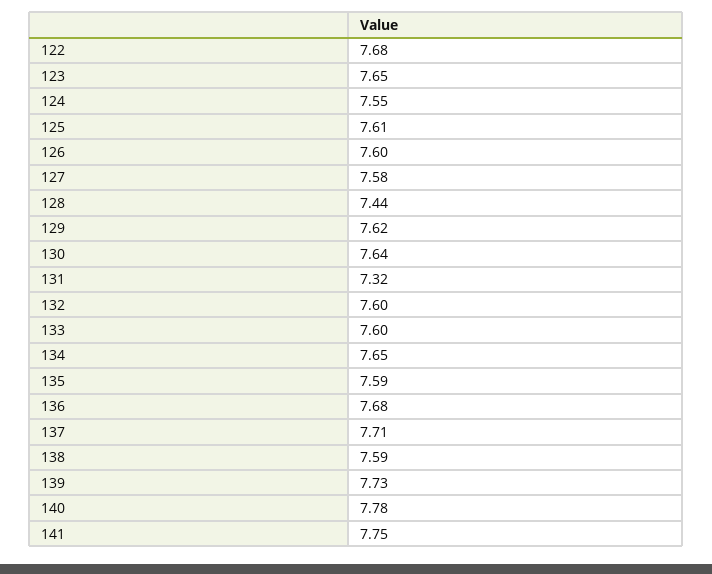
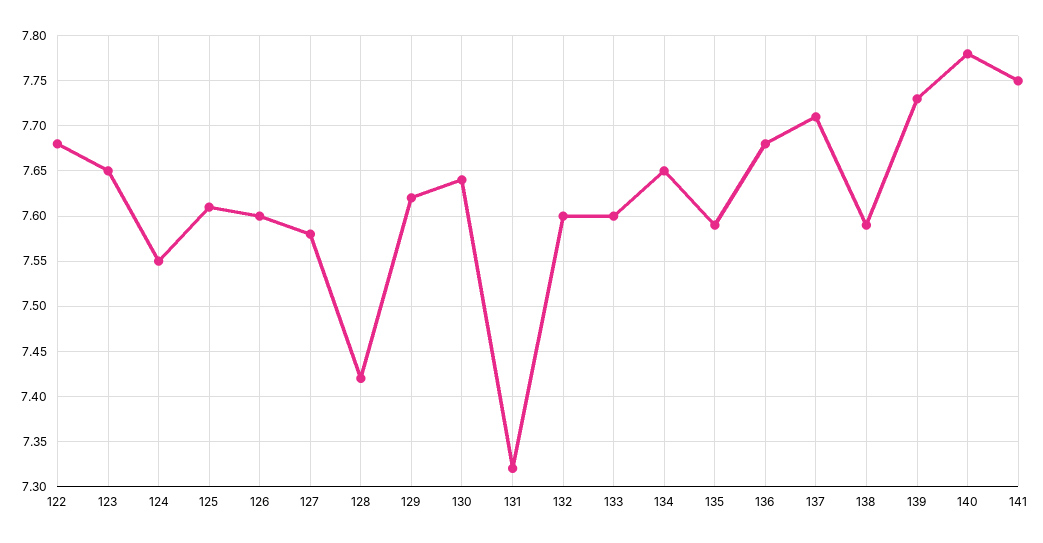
128: 7.44 -> 7.42

